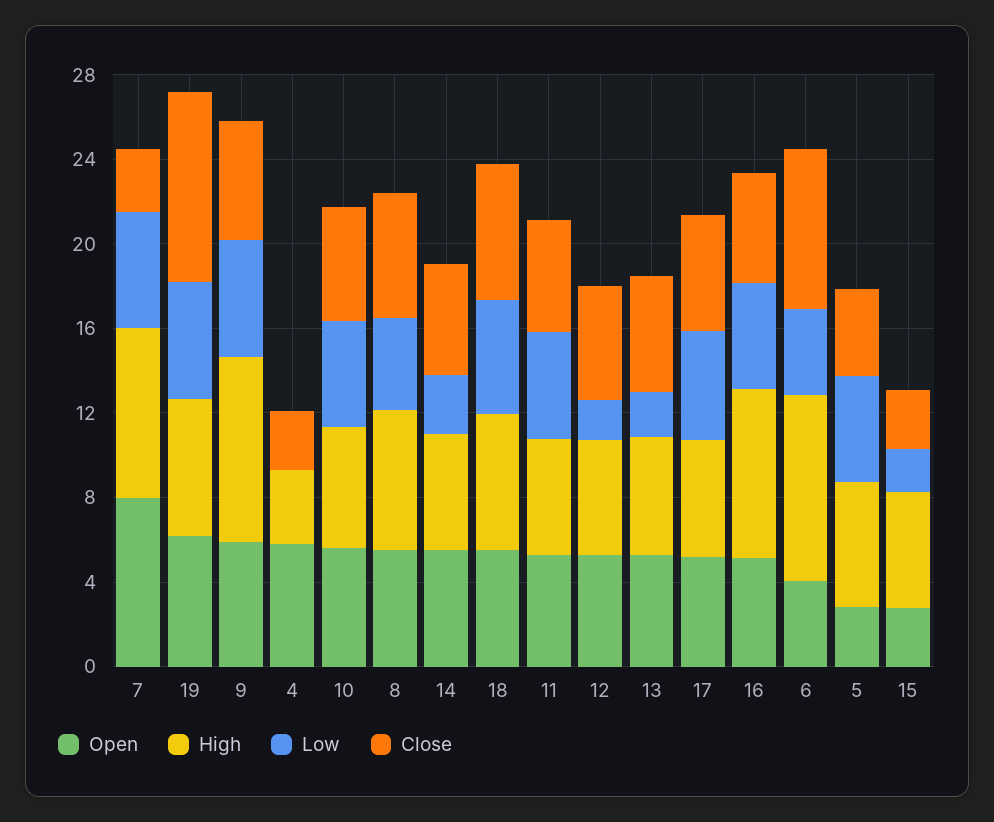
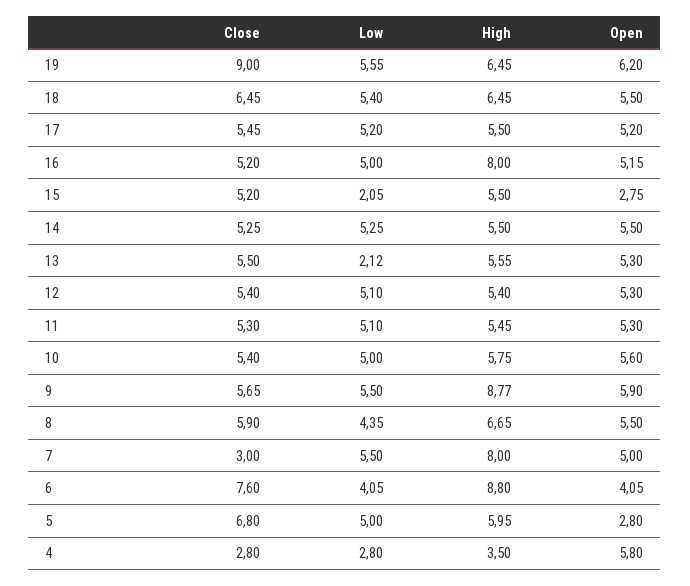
Open, 7: 8 -> 5
Low, 4: 0 -> 2.8
Low, 14: 3 -> 5.25
Low, 12: 2 -> 5.1
Close, 5: 4 -> 6.8
Close, 15: 3 -> 5.2

